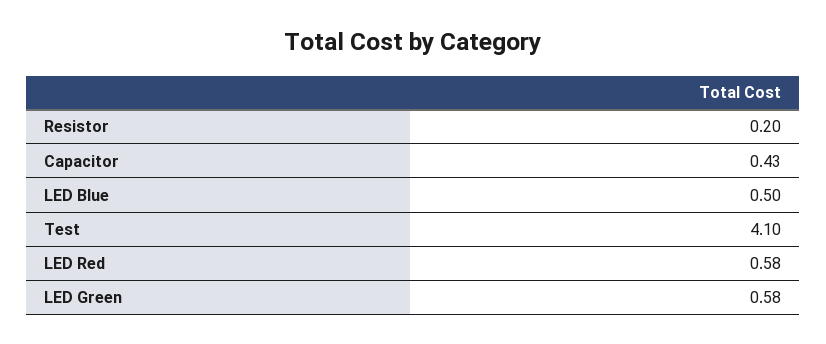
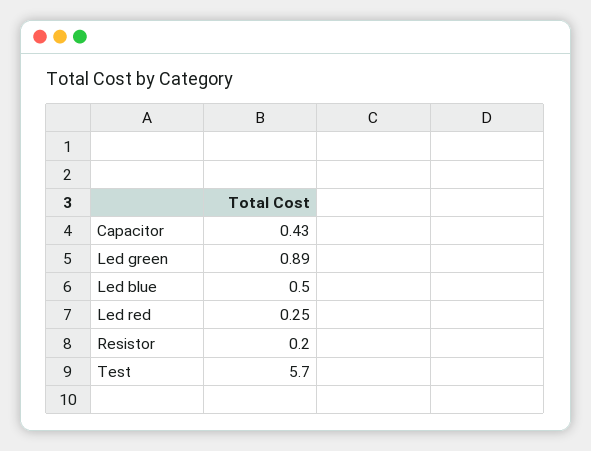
Test: 4.1 -> 5.7
LED Red: 0.58 -> 0.25
LED Green: 0.58 -> 0.89

